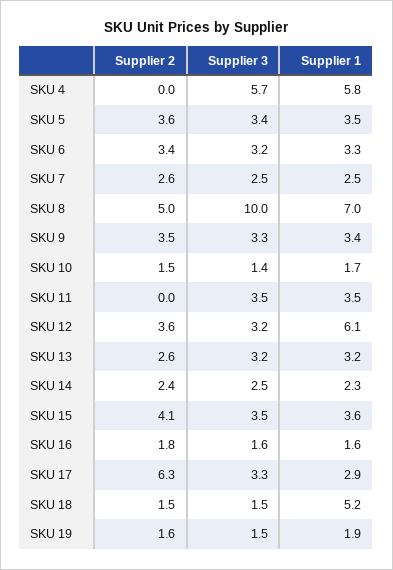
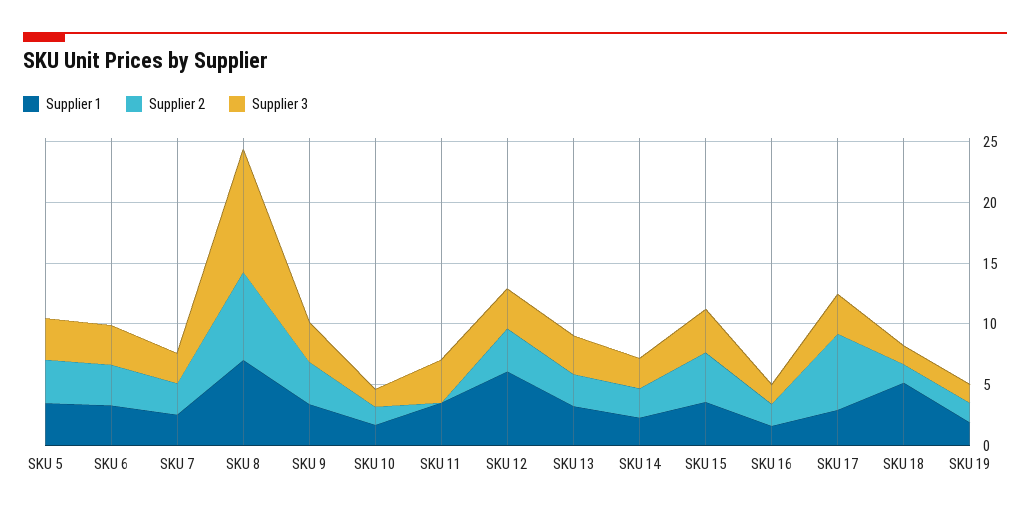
Supplier 2, SKU 4: 0 -> none
Supplier 3, SKU 4: 5.7 -> none
Supplier 1, SKU 4: 5.8 -> none
Supplier 2, SKU 8: 5 -> 7

